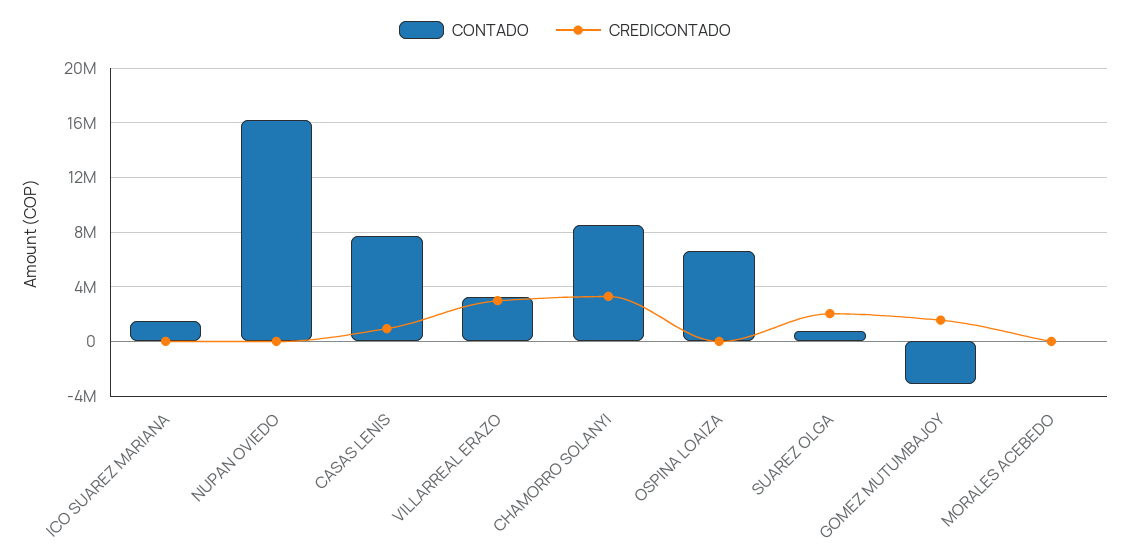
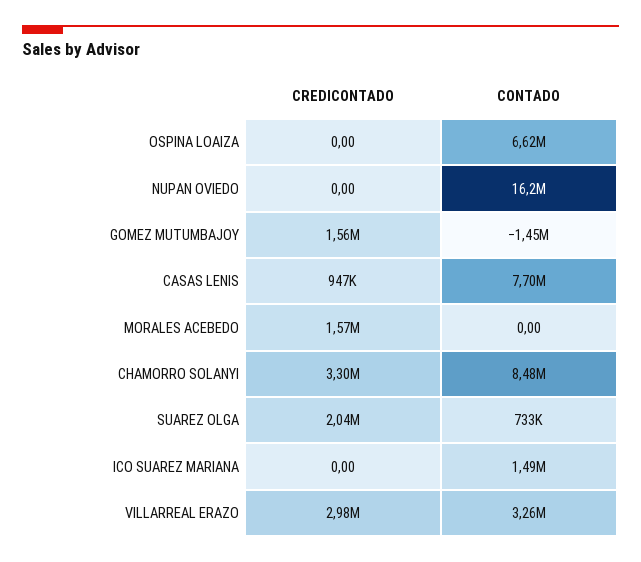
CONTADO, GOMEZ MUTUMBAJOY: -3000000 -> -1450000
CREDICONTADO, MORALES ACEBEDO: 0 -> 1570000

